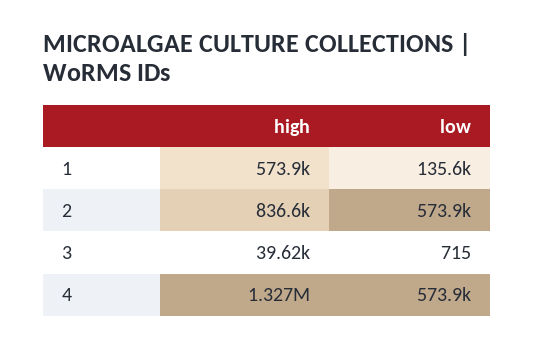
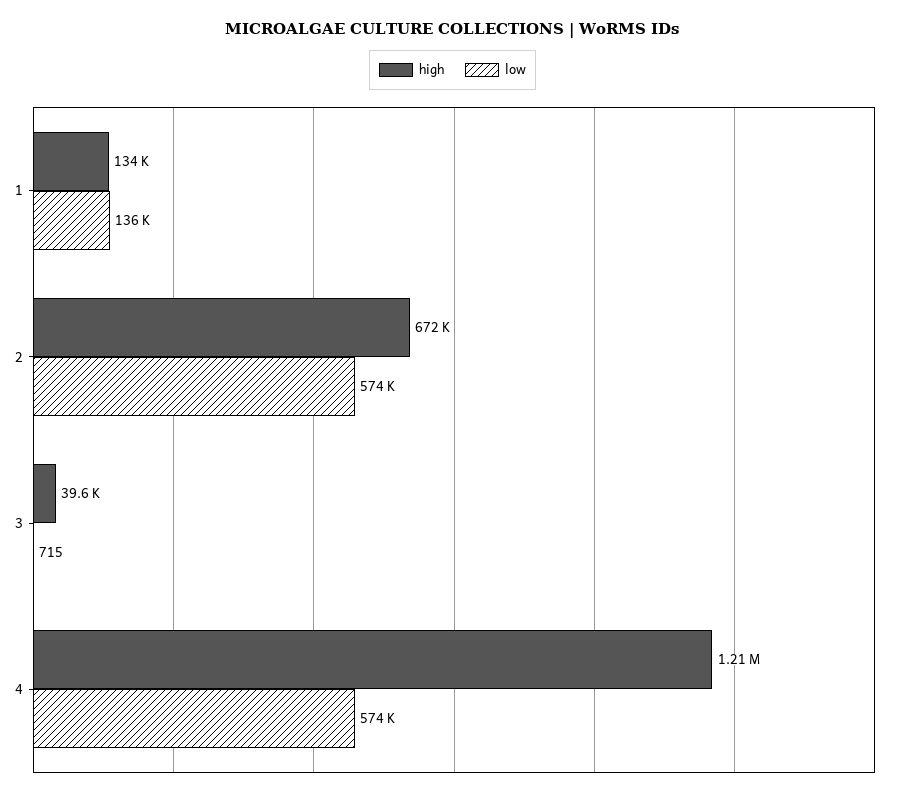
high, 1: 573900 -> 134000
high, 2: 836600 -> 672000
high, 4: 1327000 -> 1210000

